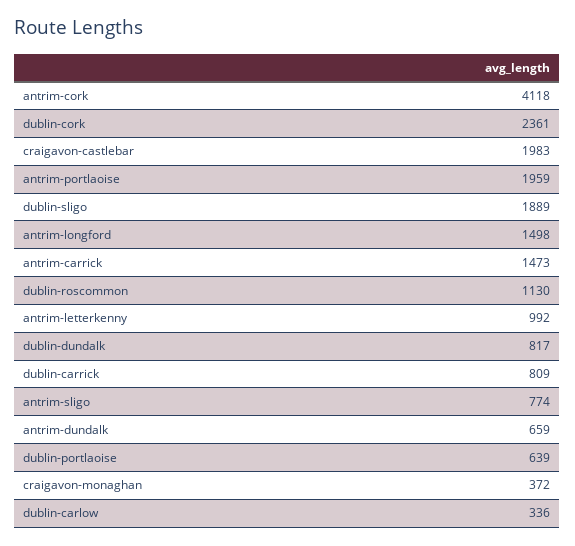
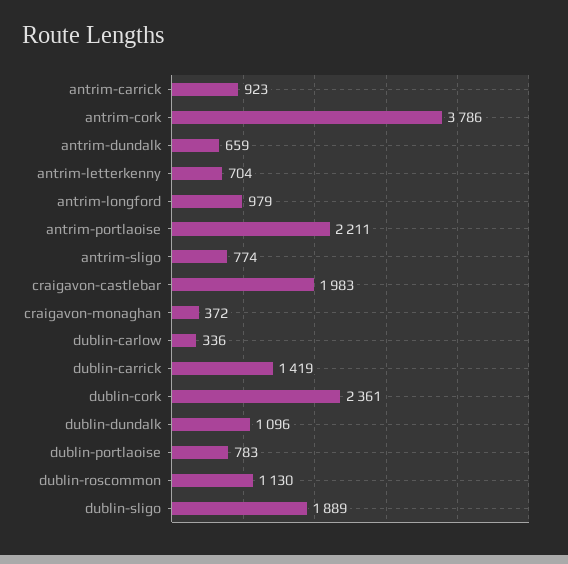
antrim-cork: 4118 -> 3786
antrim-portlaoise: 1959 -> 2211
antrim-longford: 1498 -> 979
antrim-carrick: 1473 -> 923
antrim-letterkenny: 992 -> 704
dublin-dundalk: 817 -> 1096
dublin-carrick: 809 -> 1419
dublin-portlaoise: 639 -> 783

